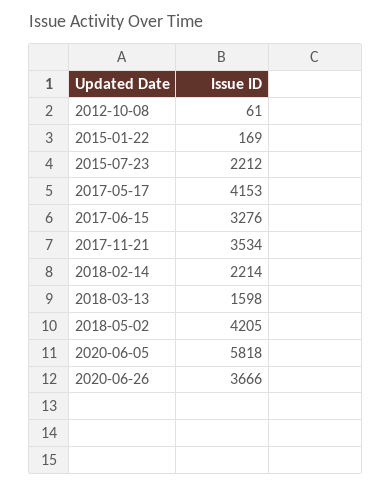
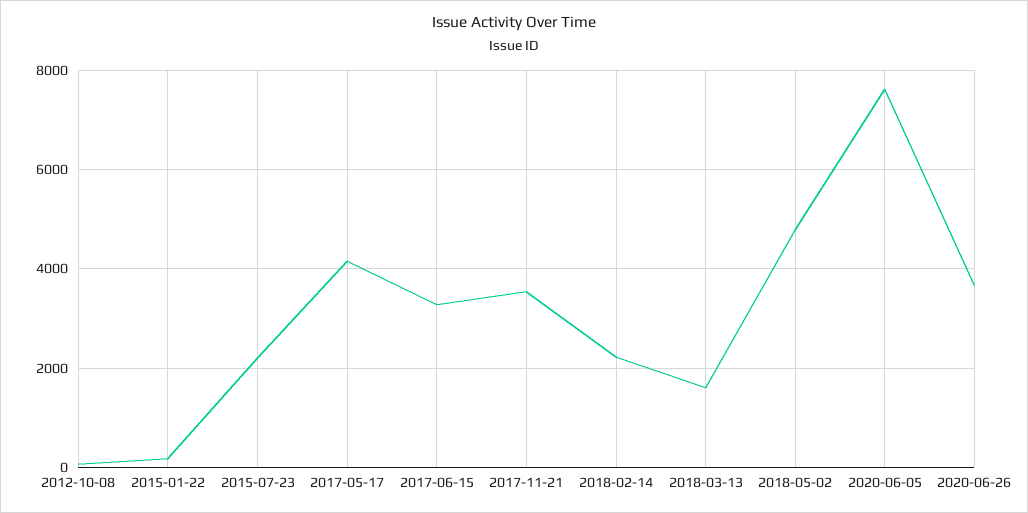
2018-05-02: 4205 -> 4800
2020-06-05: 5818 -> 7600

